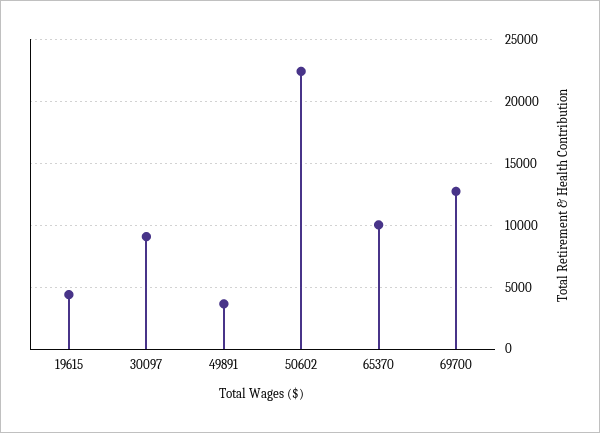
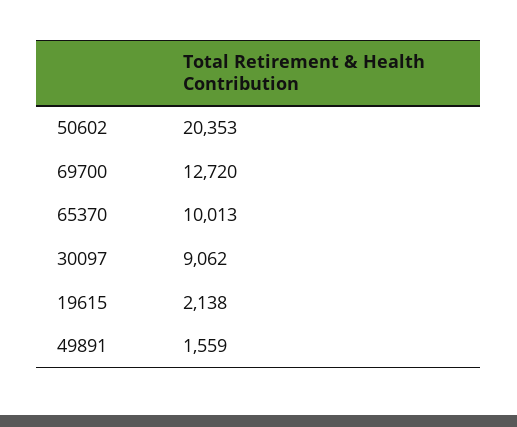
19615: 4500 -> 2138
49891: 3500 -> 1559
50602: 22500 -> 20353

